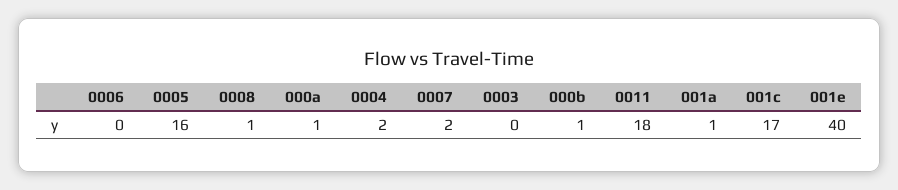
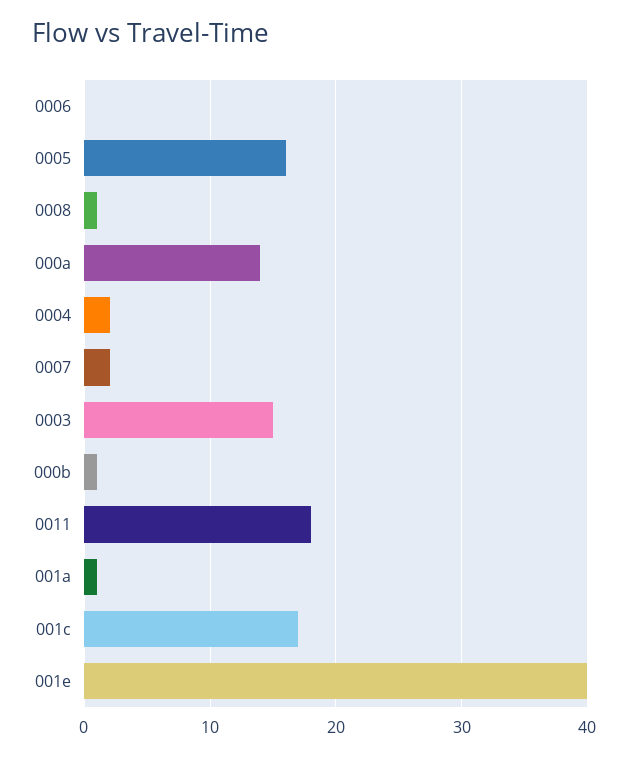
000a: 1 -> 14
0003: 0 -> 15

